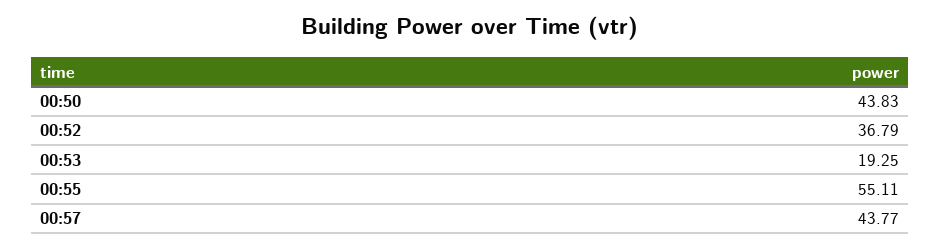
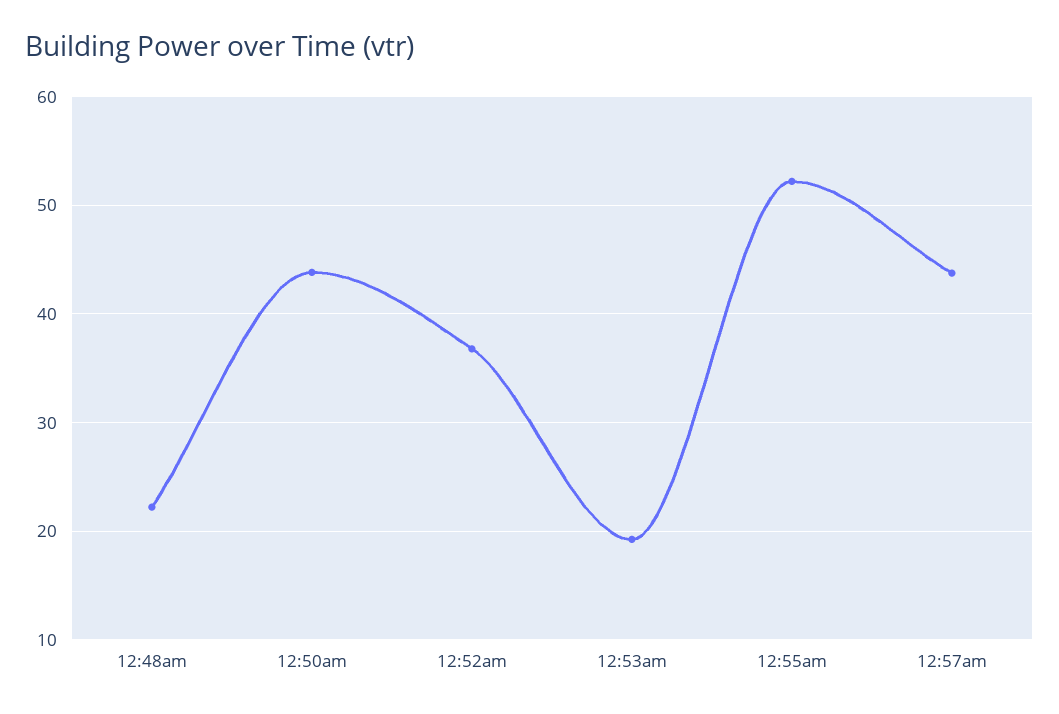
00:55: 55.11 -> 52
12:48am: none -> 22

